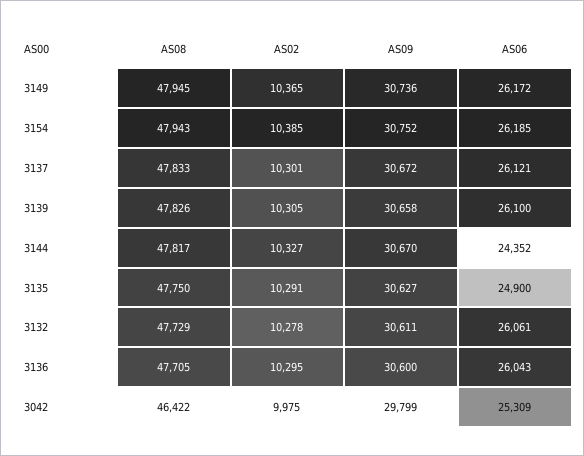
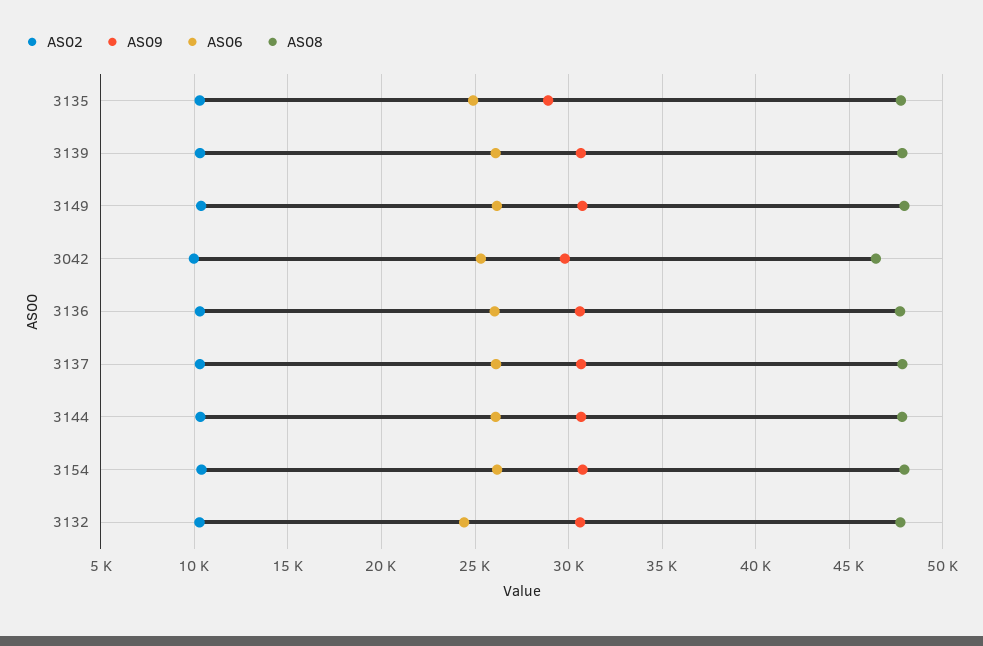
AS06, 3144: 24352 -> 26000
AS09, 3135: 30627 -> 29000
AS06, 3132: 26061 -> 24500

